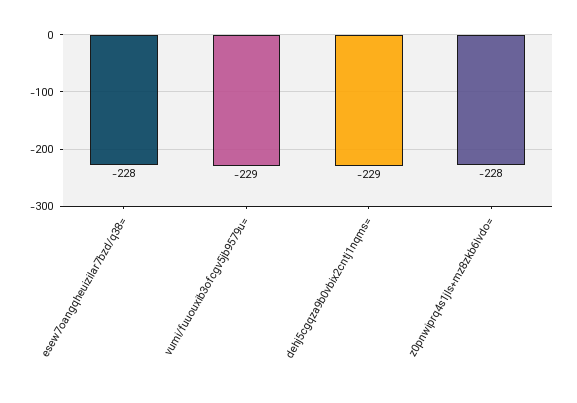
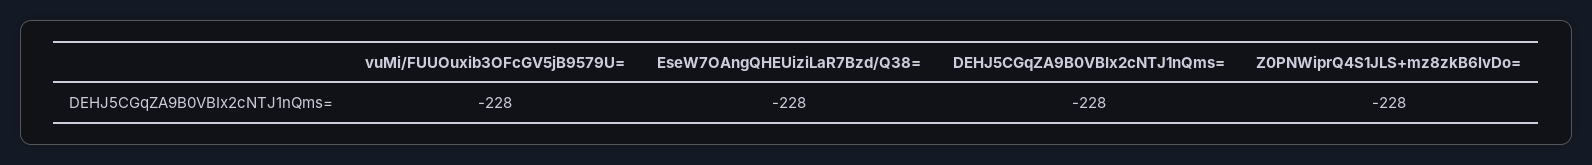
vumi/fuuouxib3ofcgv5jb9579u=: -229 -> -228
dehj5cgqza9b0vbix2cntj1nqms=: -229 -> -228

